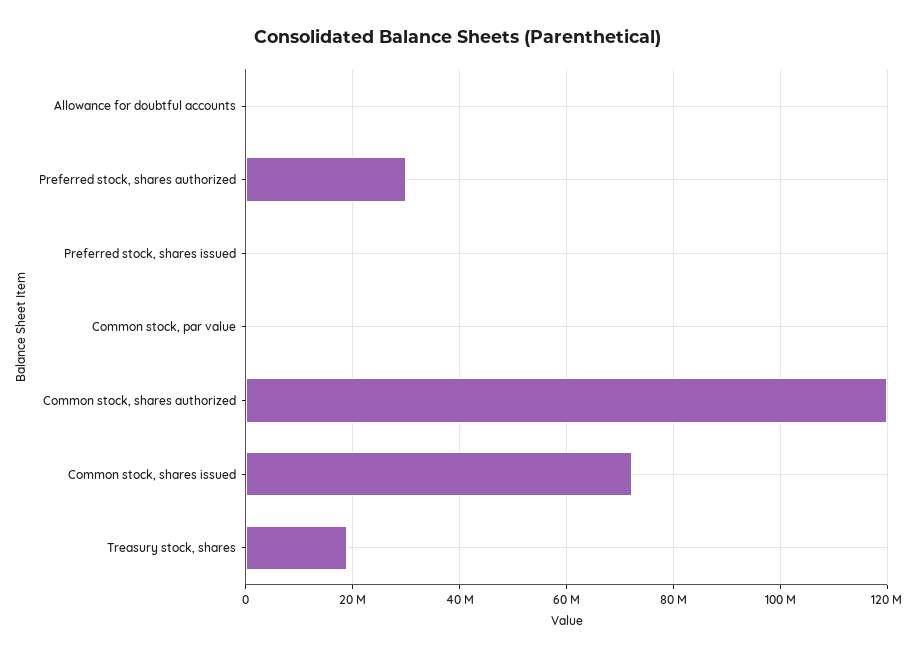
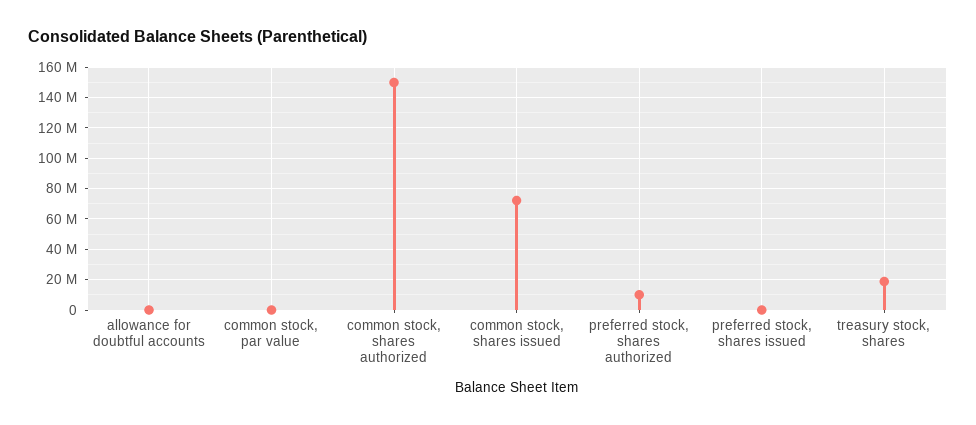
Preferred stock, shares authorized: 30000000 -> 10000000
Common stock, shares authorized: 120000000 -> 150000000

